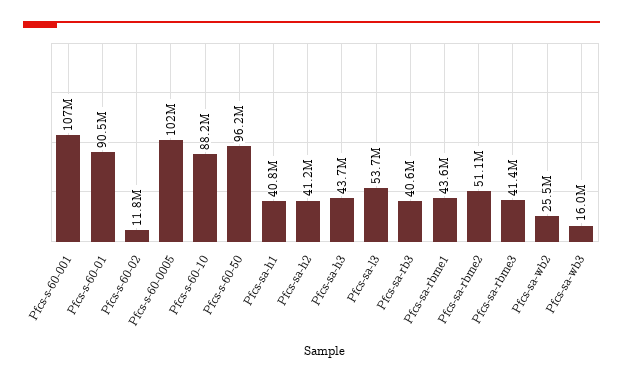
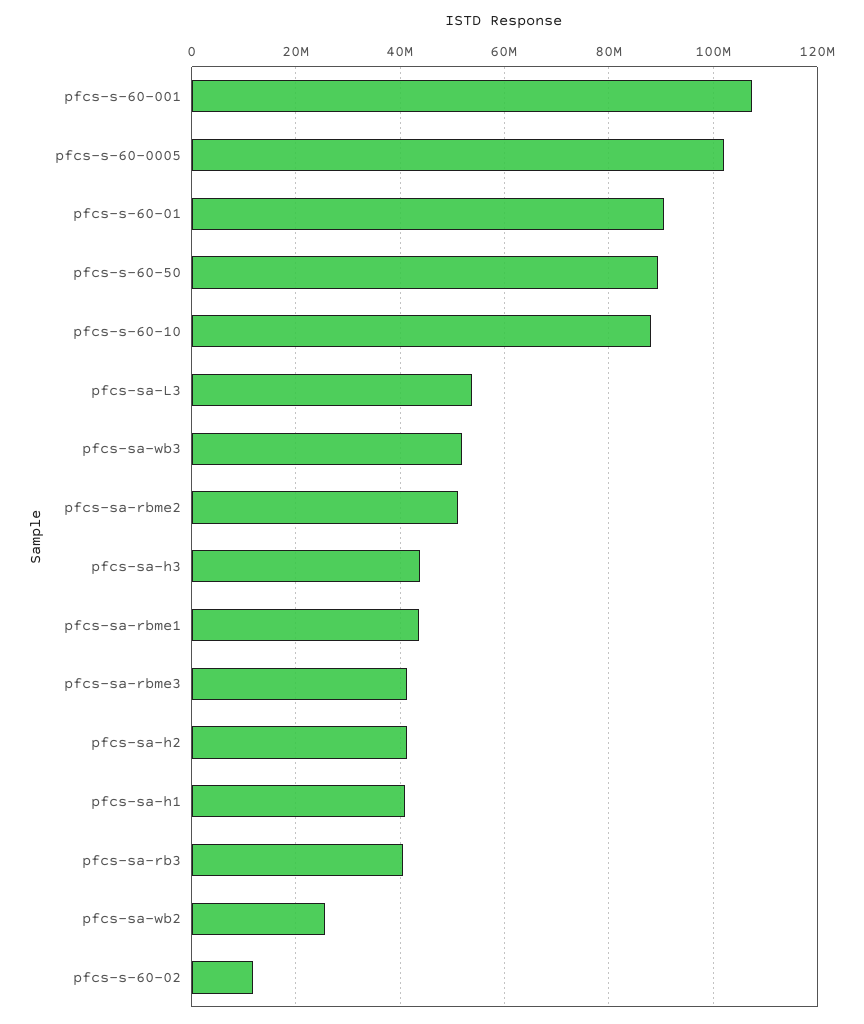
Pfcs-s-60-50: 96200000 -> 90000000
Pfcs-sa-wb3: 16000000 -> 52000000

